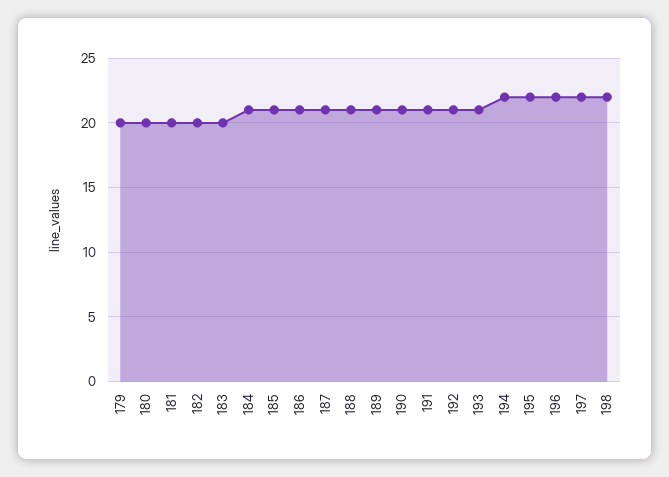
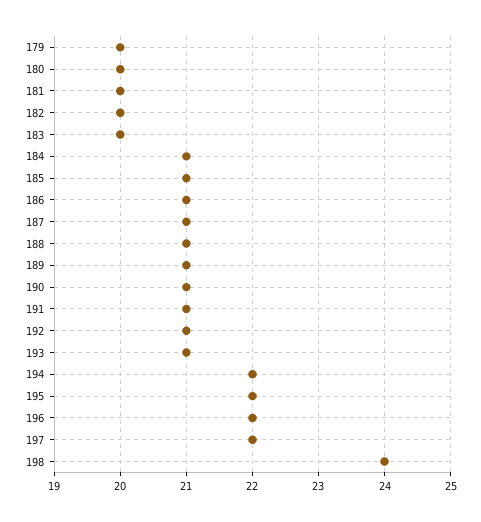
198: 22 -> 24

